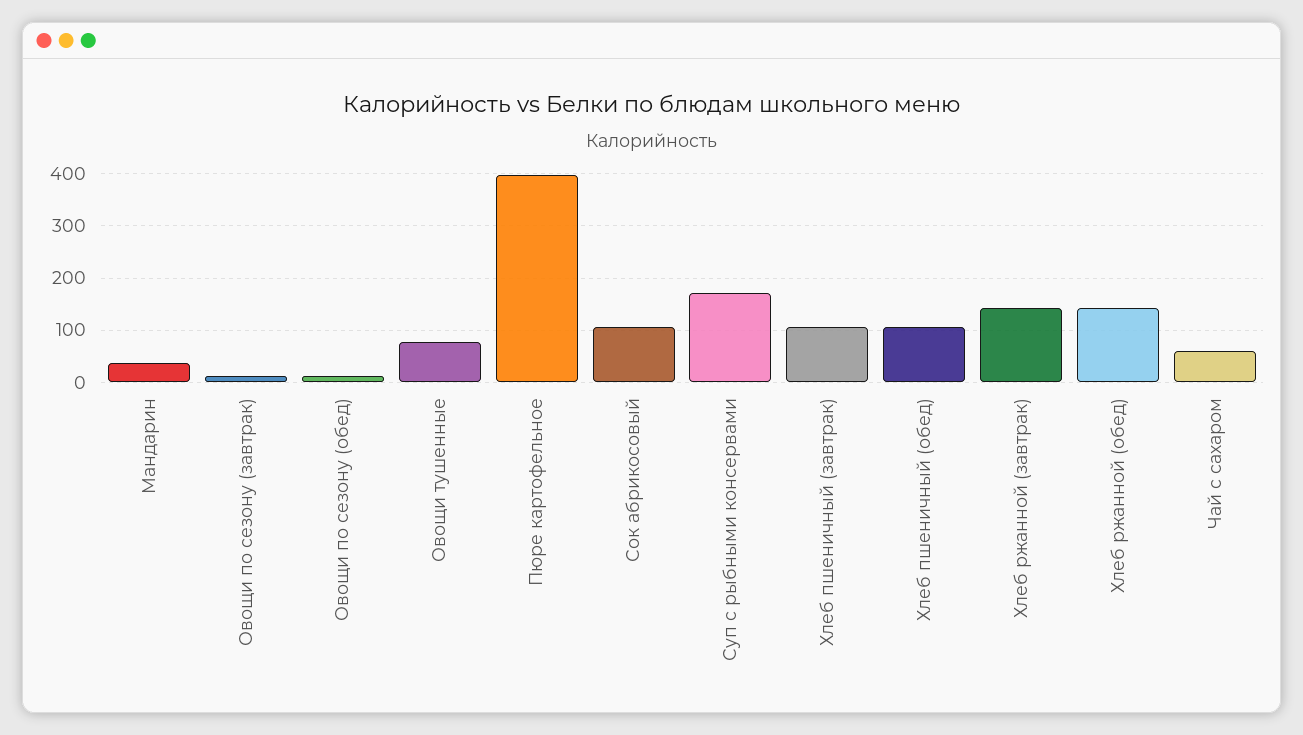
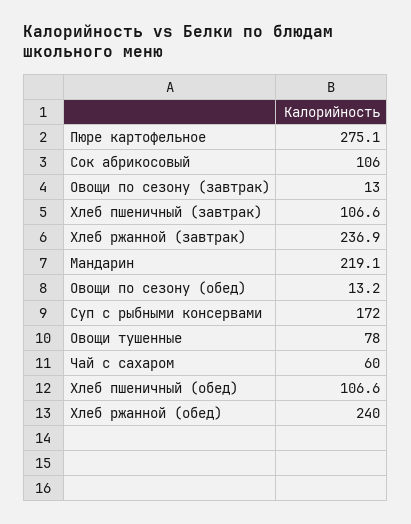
Мандарин: 40 -> 219.1
Пюре картофельное: 400 -> 275.1
Хлеб ржанной (завтрак): 140 -> 236.9
Хлеб ржанной (обед): 140 -> 240

